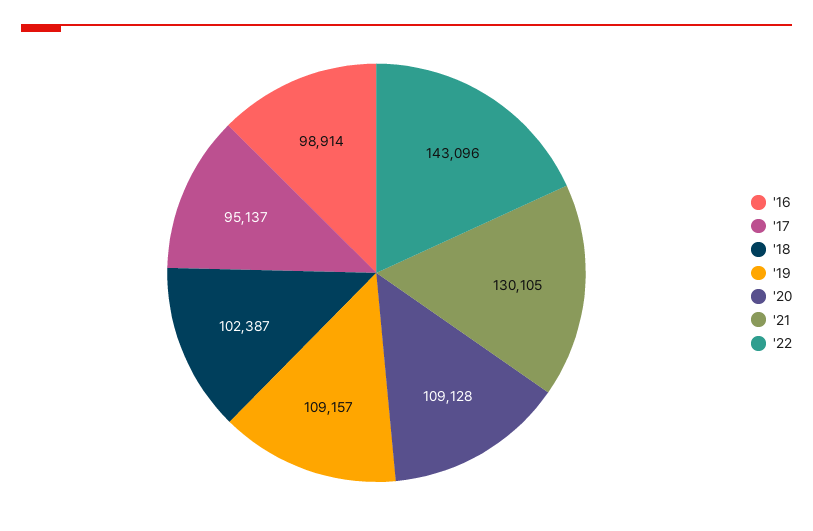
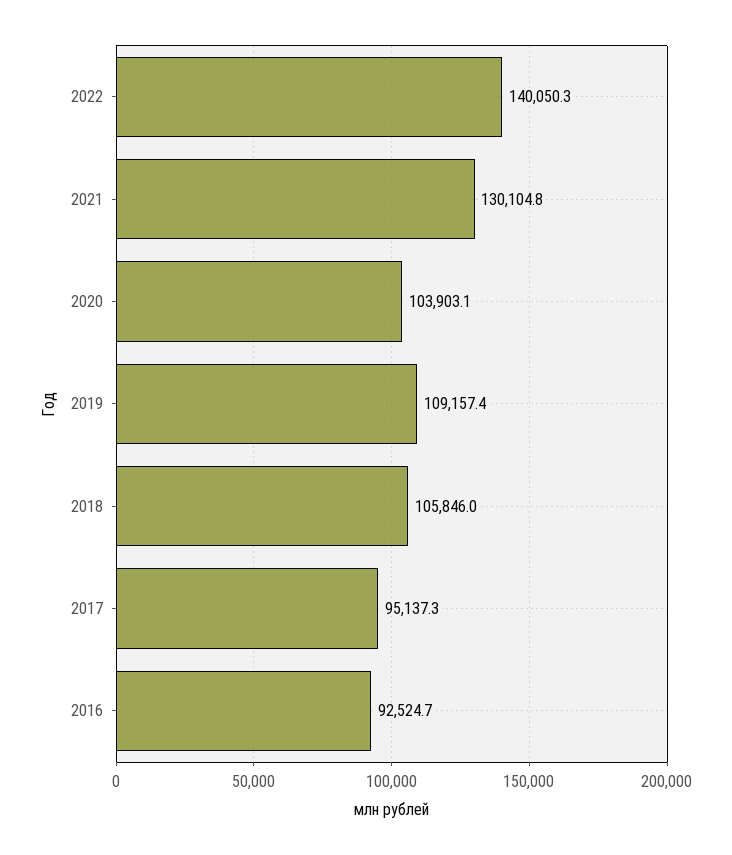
'16: 98914 -> 92524.7
'18: 102387 -> 105846
'20: 109128 -> 103903.1
'22: 143096 -> 140050.3

